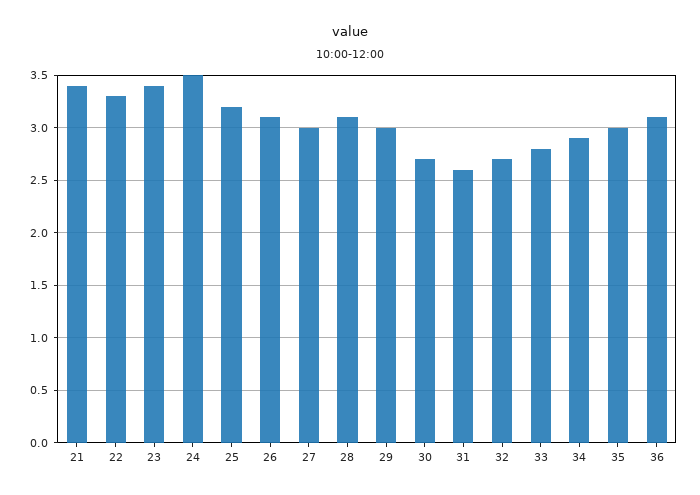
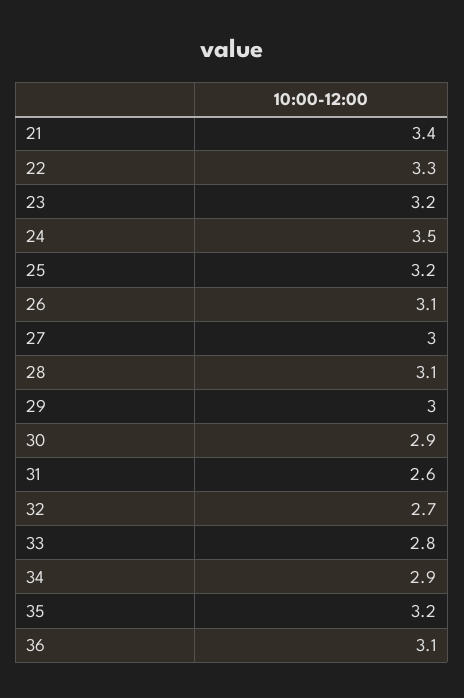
23: 3.4 -> 3.2
30: 2.7 -> 2.9
35: 3 -> 3.2

